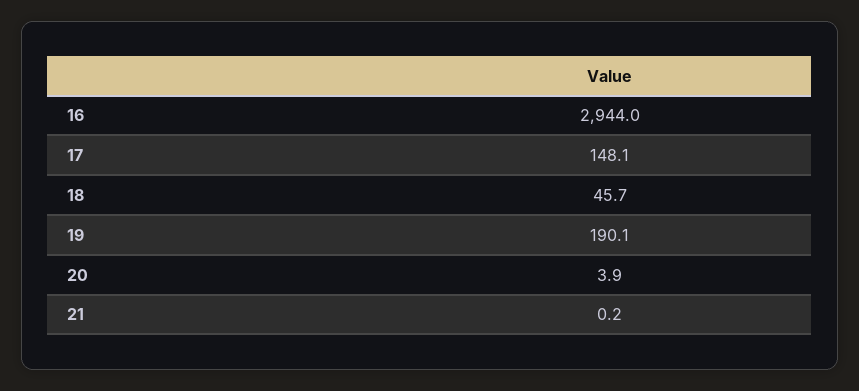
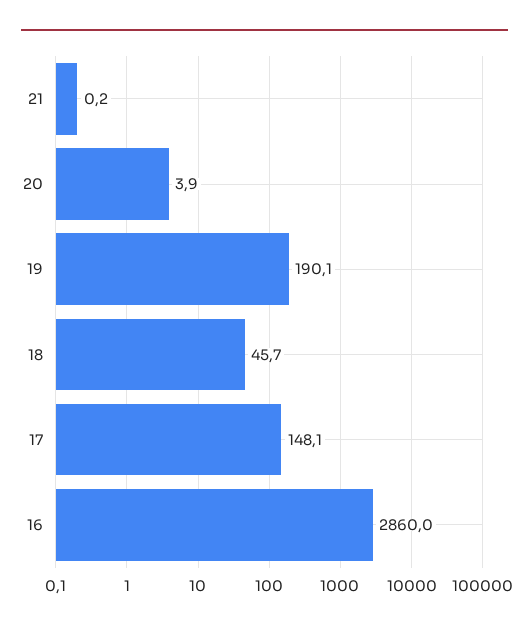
16: 2944 -> 2860

